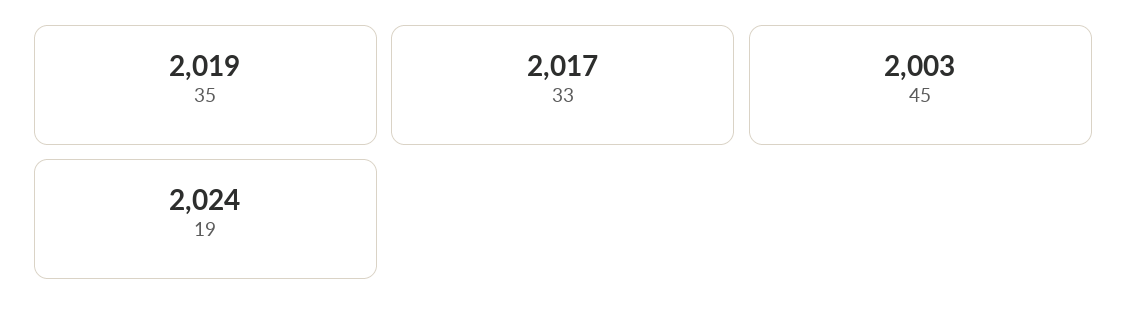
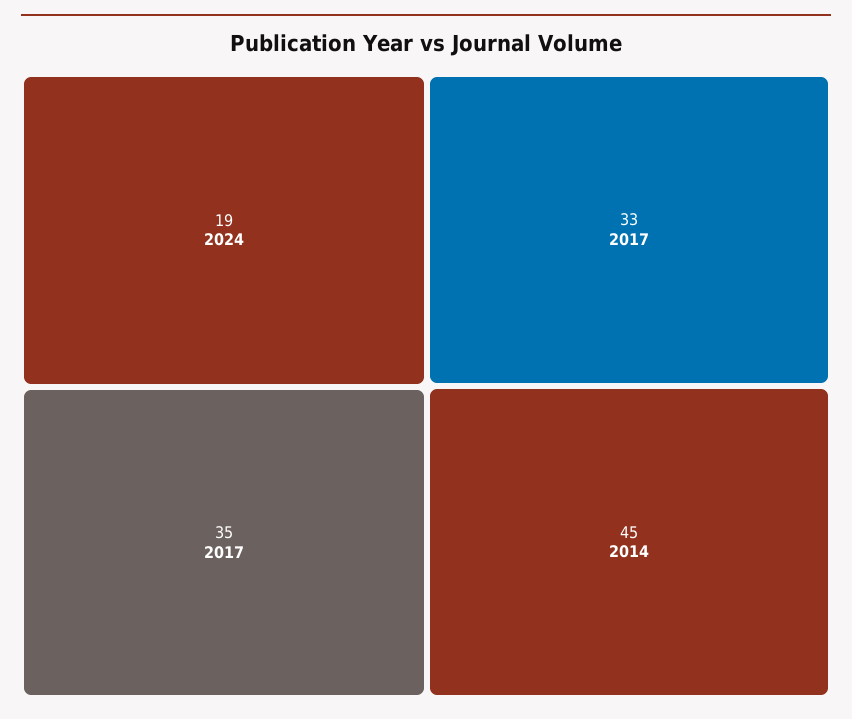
35: 2019 -> 2017
45: 2003 -> 2014

